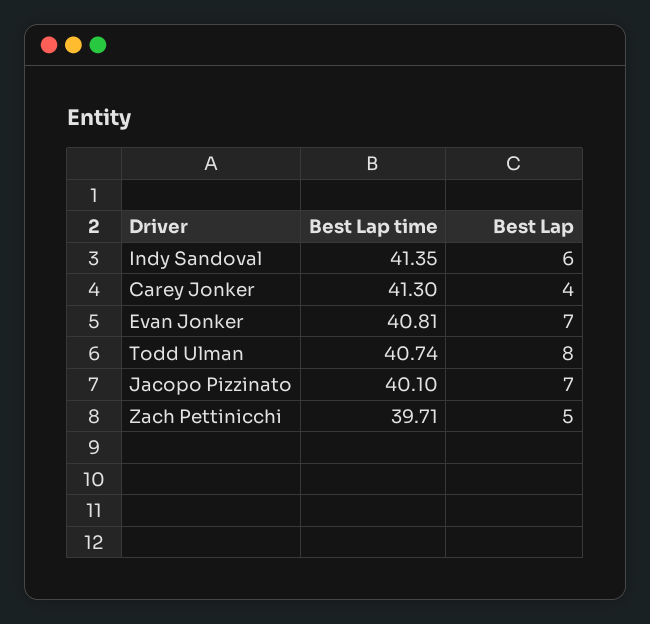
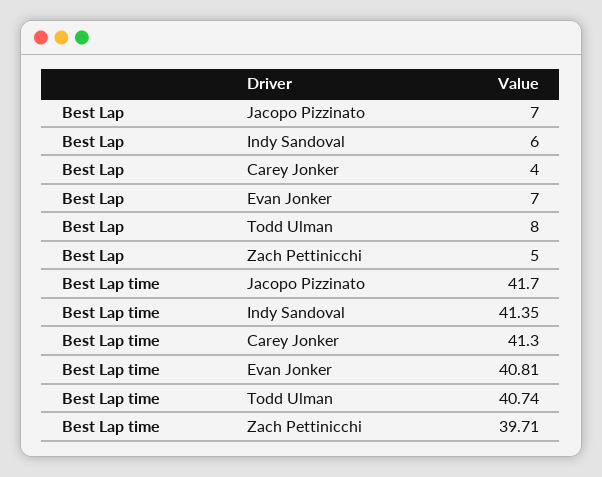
Best Lap time, Jacopo Pizzinato: 40.1 -> 41.7

